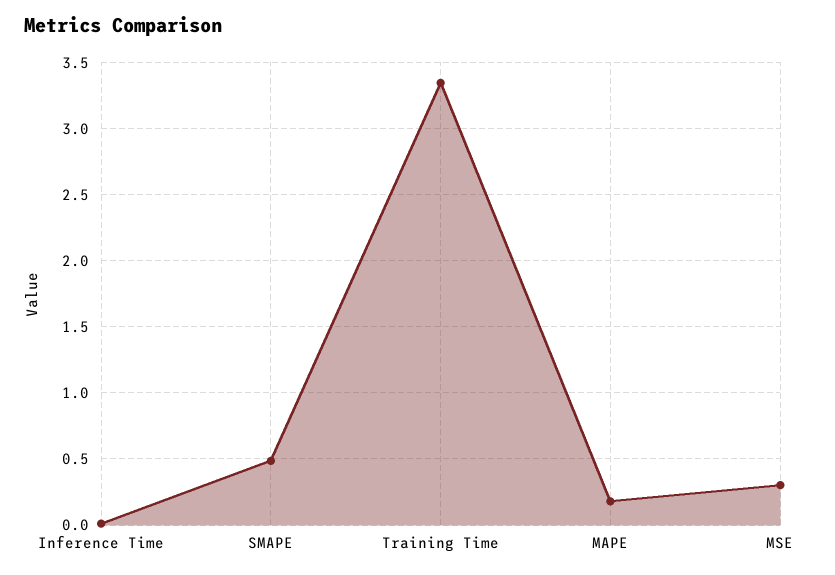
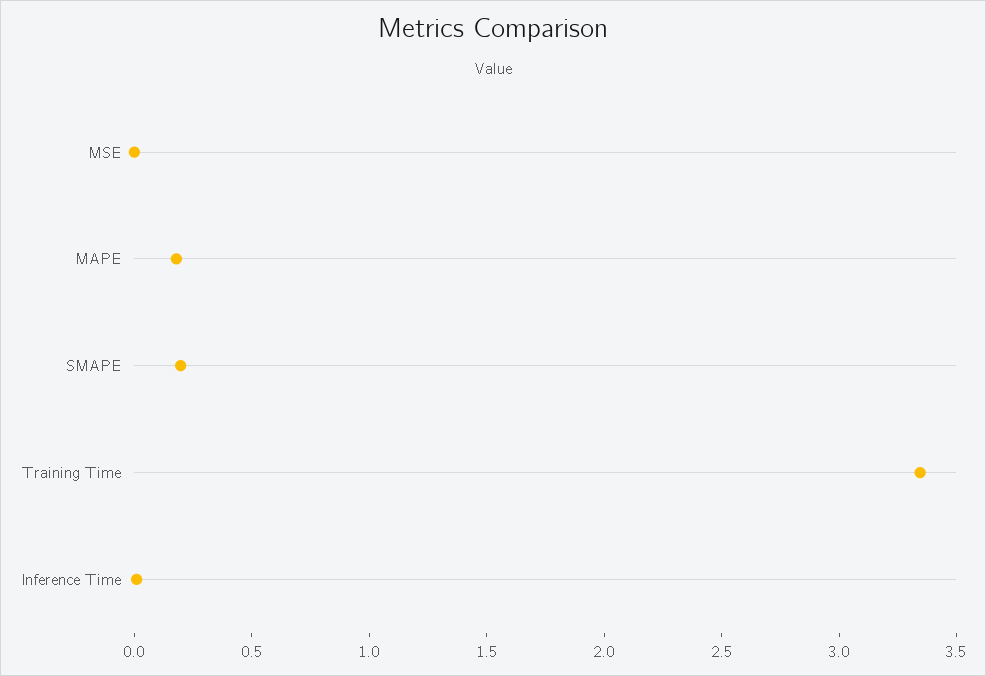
SMAPE: 0.5 -> 0.2
MSE: 0.3 -> 0

